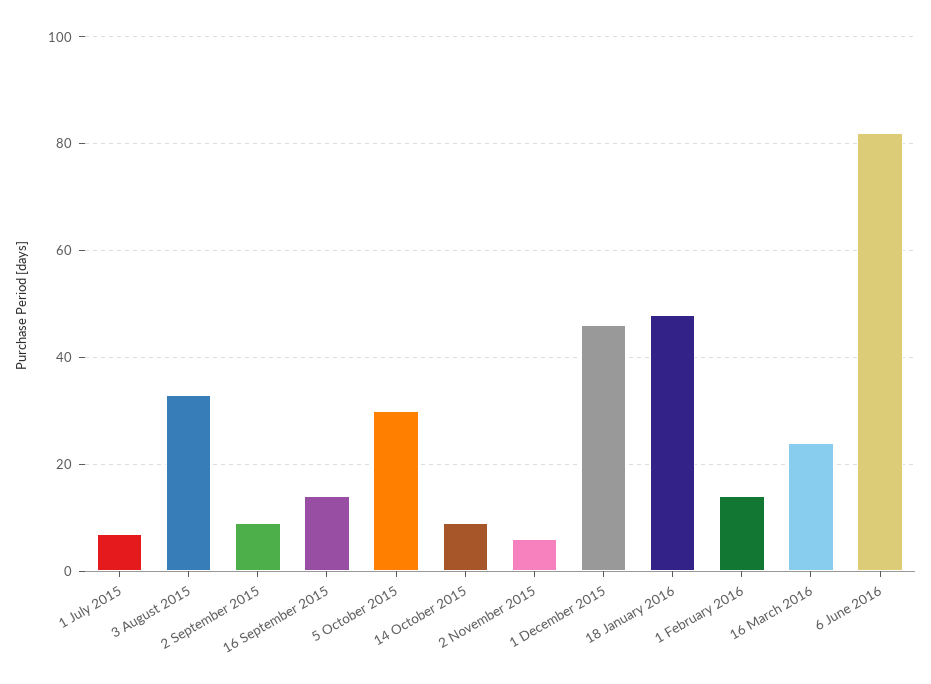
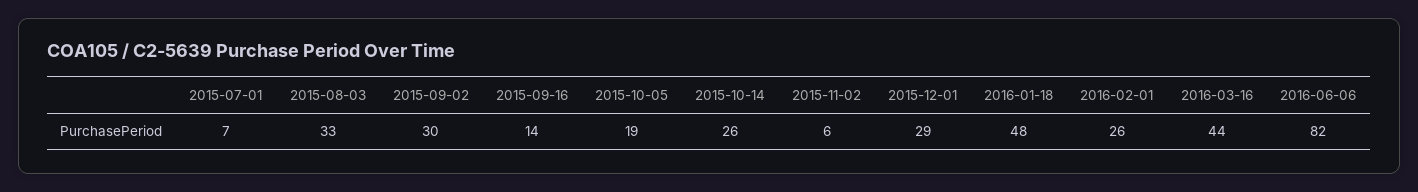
2 September 2015: 10 -> 30
5 October 2015: 30 -> 19
14 October 2015: 10 -> 26
1 December 2015: 45 -> 29
1 February 2016: 15 -> 26
16 March 2016: 25 -> 44

